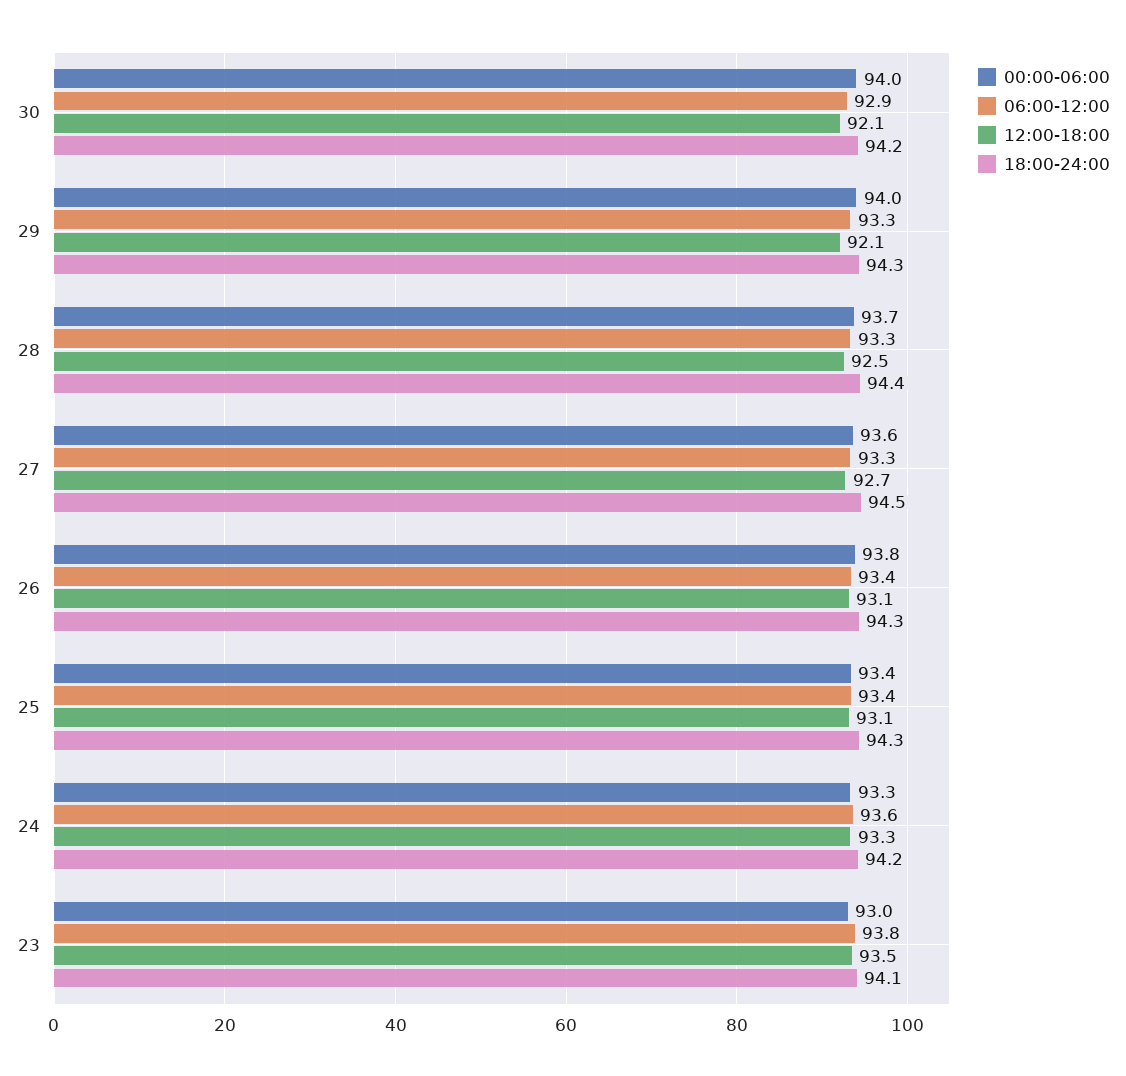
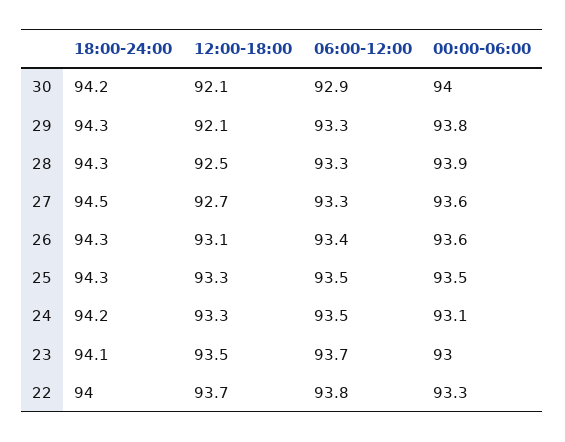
00:00-06:00, 29: 94 -> 93.8
00:00-06:00, 28: 93.7 -> 93.9
18:00-24:00, 28: 94.4 -> 94.3
00:00-06:00, 26: 93.8 -> 93.6
00:00-06:00, 25: 93.4 -> 93.5
06:00-12:00, 25: 93.4 -> 93.5
12:00-18:00, 25: 93.1 -> 93.3
00:00-06:00, 24: 93.3 -> 93.1
06:00-12:00, 24: 93.6 -> 93.5
06:00-12:00, 23: 93.8 -> 93.7
18:00-24:00, 22: none -> 94
12:00-18:00, 22: none -> 93.7
06:00-12:00, 22: none -> 93.8
00:00-06:00, 22: none -> 93.3

